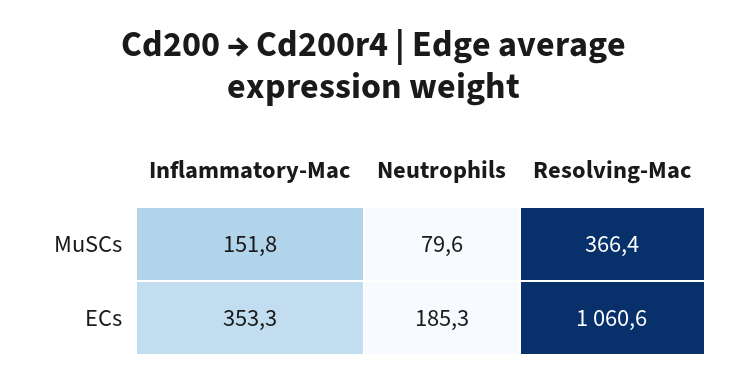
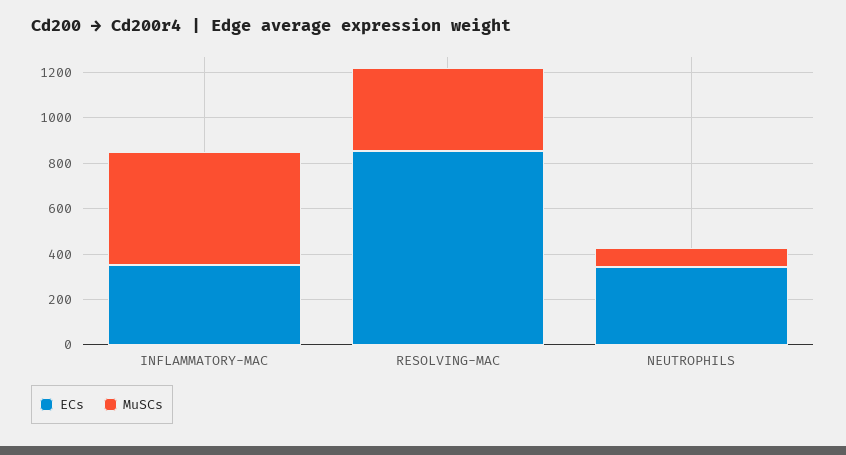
MuSCs, Inflammatory-Mac: 151.8 -> 500
ECs, Neutrophils: 185.3 -> 350
ECs, Resolving-Mac: 1060.6 -> 850

